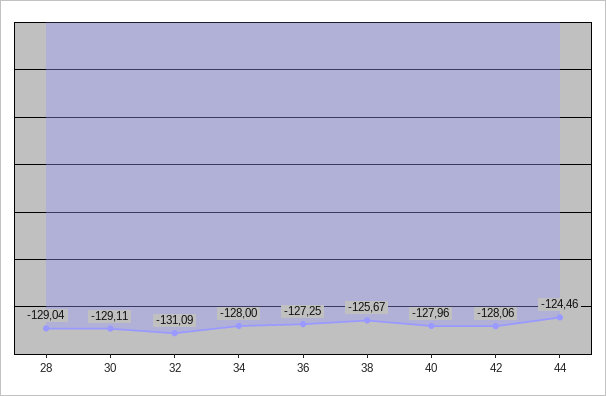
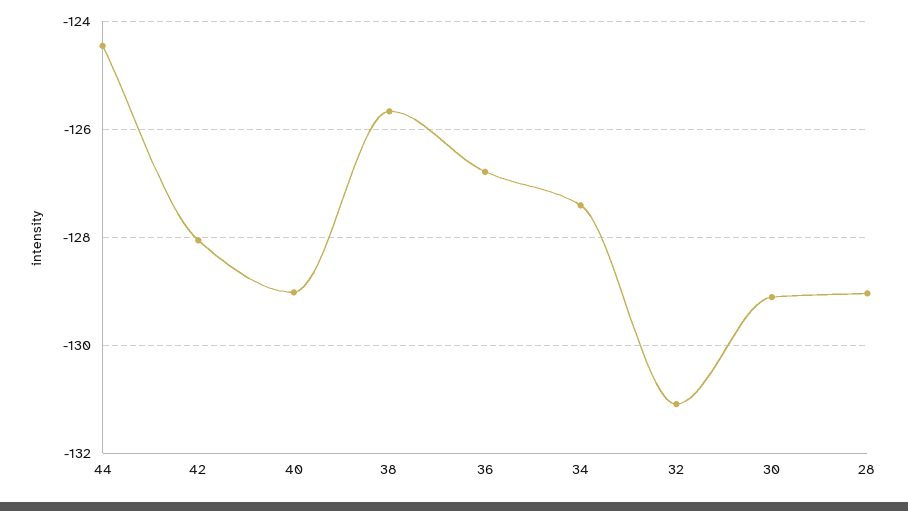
34: -128 -> -127.4
36: -127.25 -> -126.8
40: -127.96 -> -129

